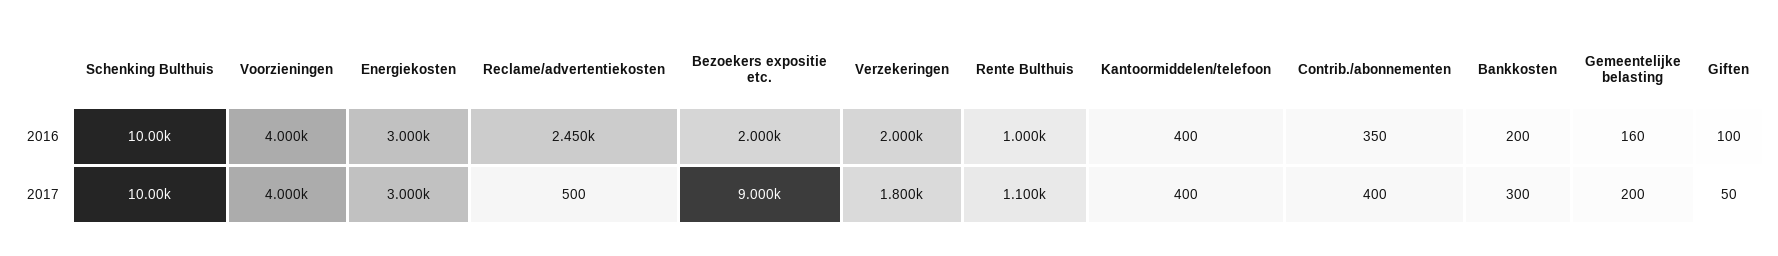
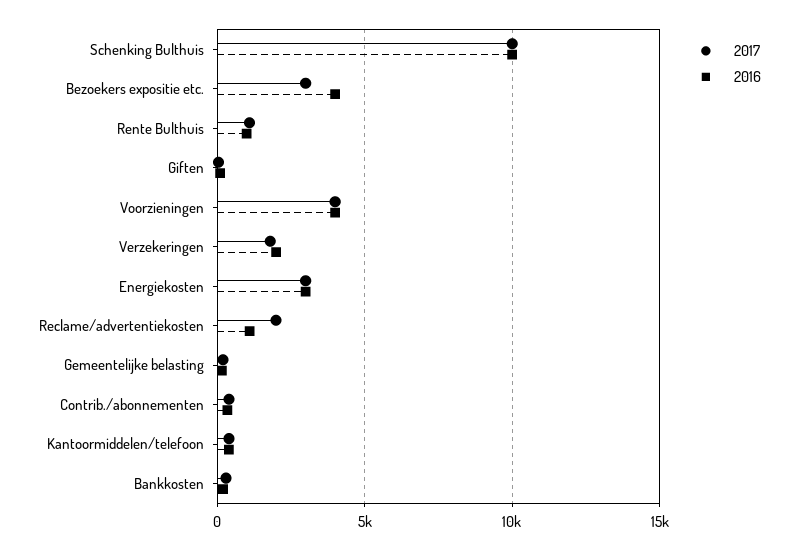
2016, Reclame/advertentiekosten: 2450 -> 1000
2016, Bezoekers expositie etc.: 2000 -> 4000
2017, Reclame/advertentiekosten: 500 -> 2000
2017, Bezoekers expositie etc.: 9000 -> 3000

